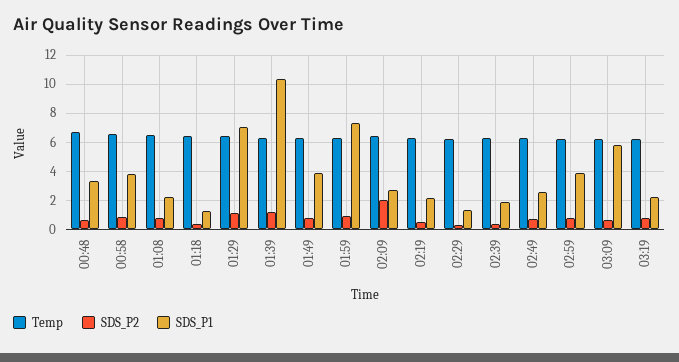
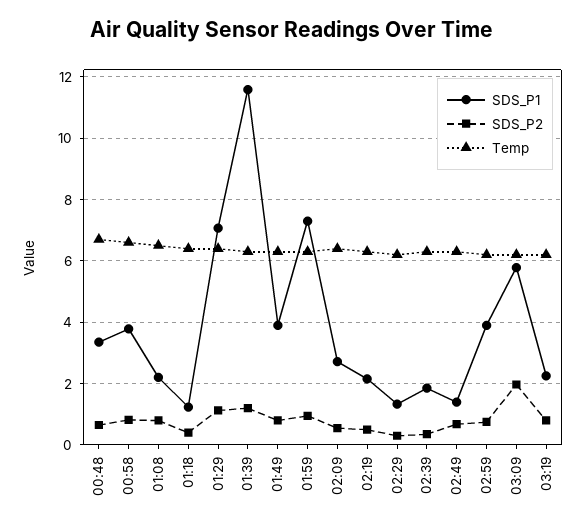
SDS_P1, 01:39: 10.5 -> 11.6
SDS_P2, 02:09: 2 -> 0.6
SDS_P1, 02:49: 2.5 -> 1.4
SDS_P2, 03:09: 0.5 -> 2

